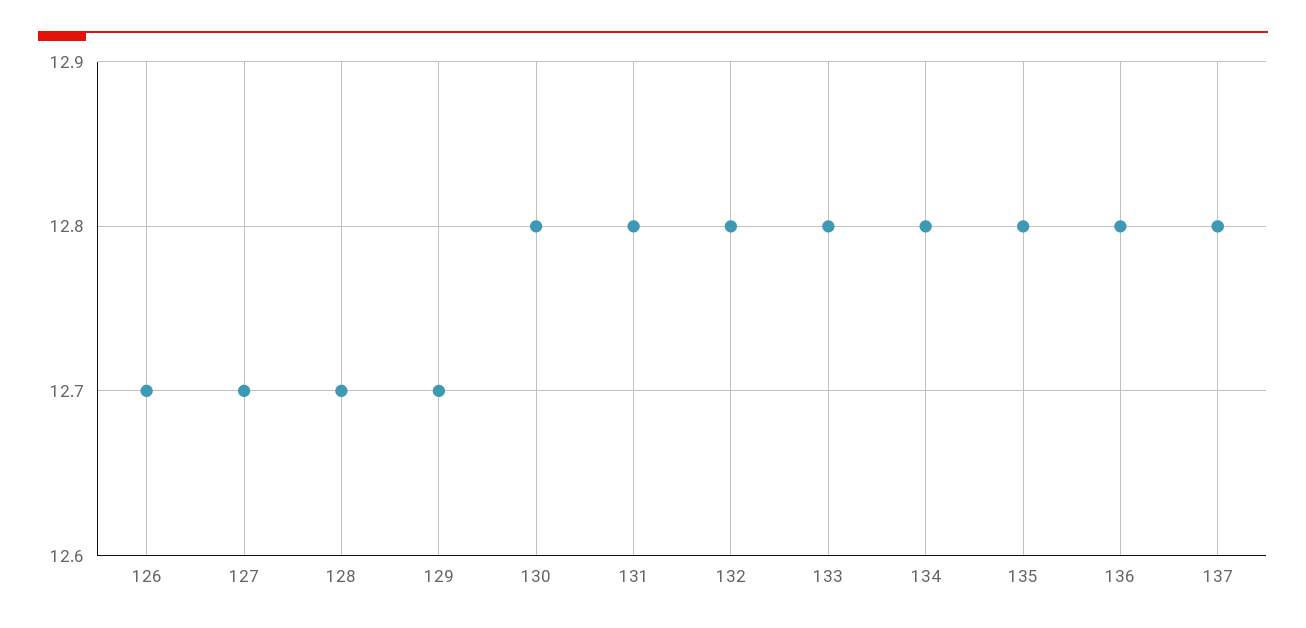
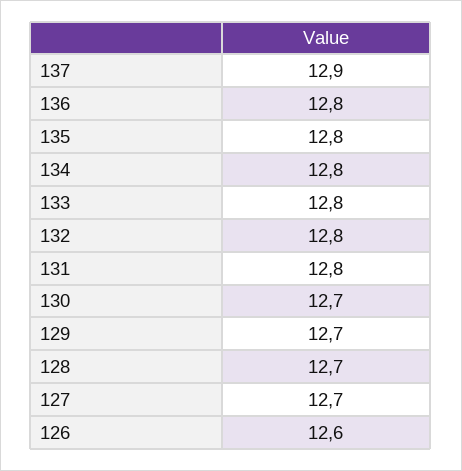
126: 12.7 -> 12.6
130: 12.8 -> 12.7
137: 12.8 -> 12.9

